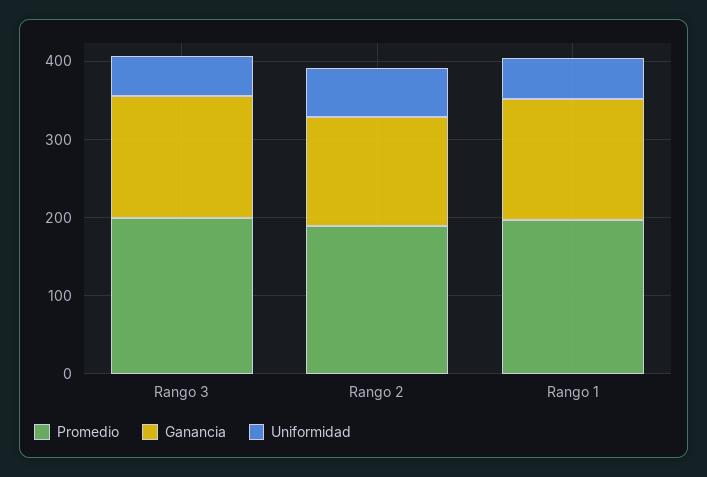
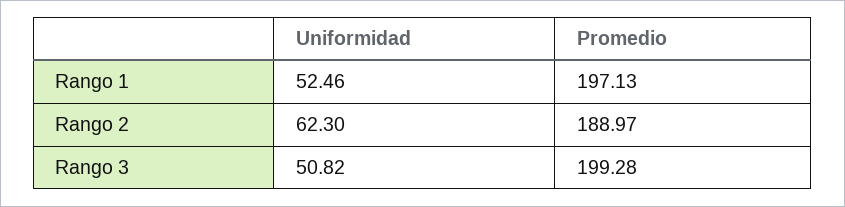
Ganancia, Rango 3: 160 -> none
Ganancia, Rango 2: 140 -> none
Ganancia, Rango 1: 160 -> none

